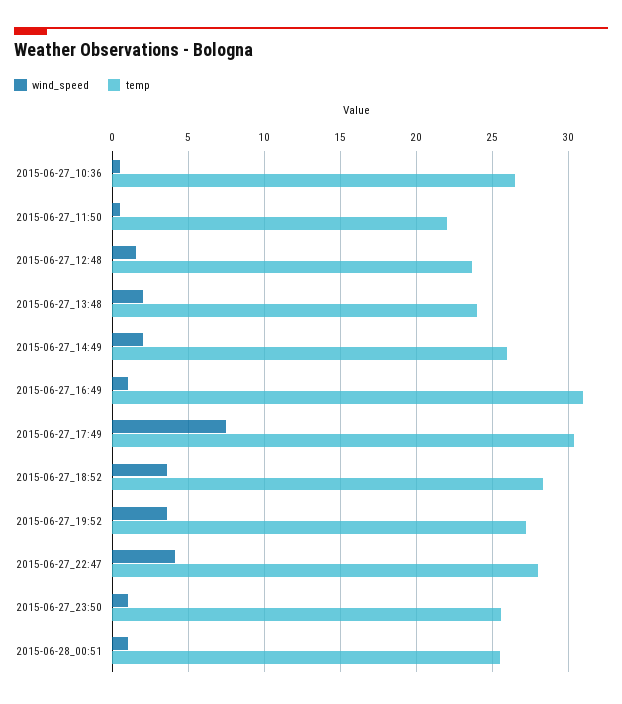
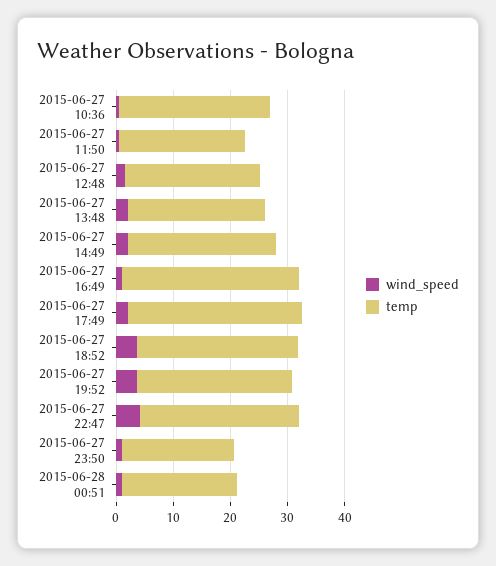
wind_speed, 2015-06-27_17:49: 7.5 -> 2
temp, 2015-06-27_23:50: 25.5 -> 20
temp, 2015-06-28_00:51: 25.5 -> 20

